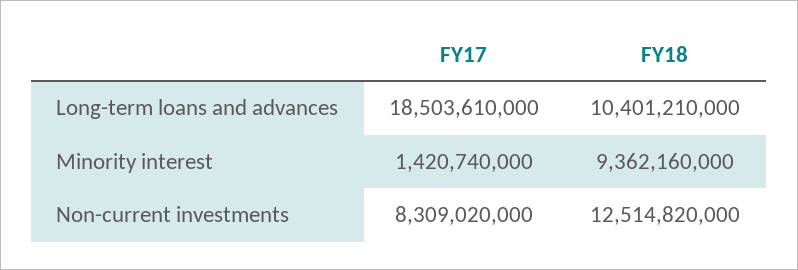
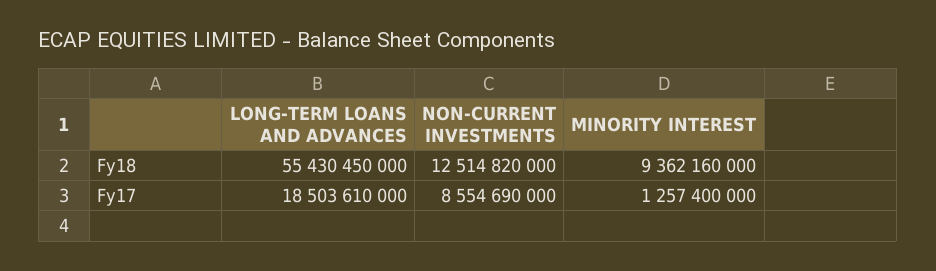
FY18, Long-term loans and advances: 10401210000 -> 55430450000
FY17, Minority interest: 1420740000 -> 1257400000
FY17, Non-current investments: 8309020000 -> 8554690000

